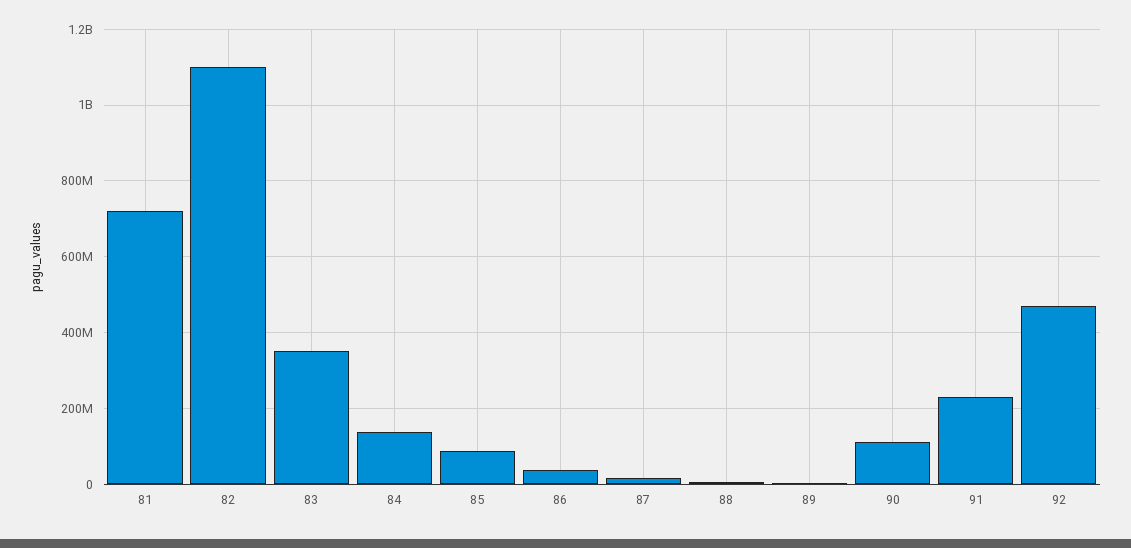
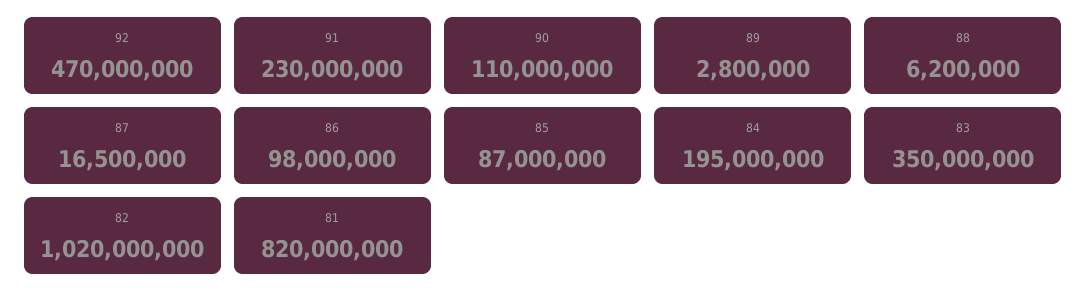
81: 720000000 -> 820000000
82: 1100000000 -> 1020000000
84: 140000000 -> 195000000
86: 40000000 -> 98000000

